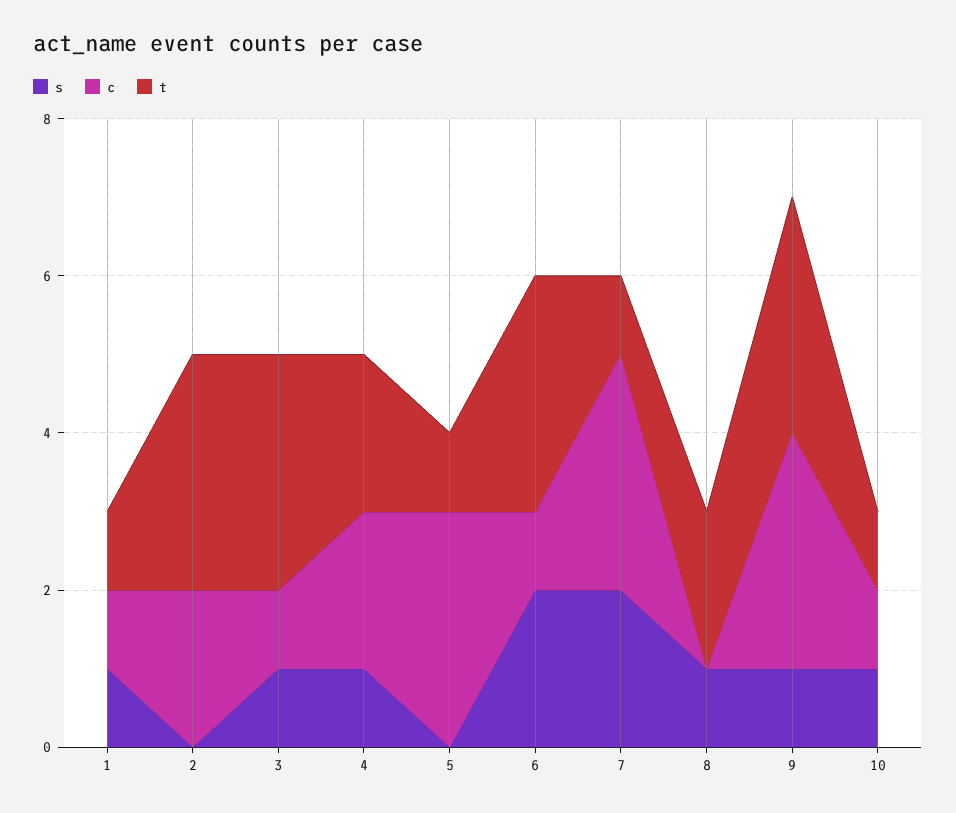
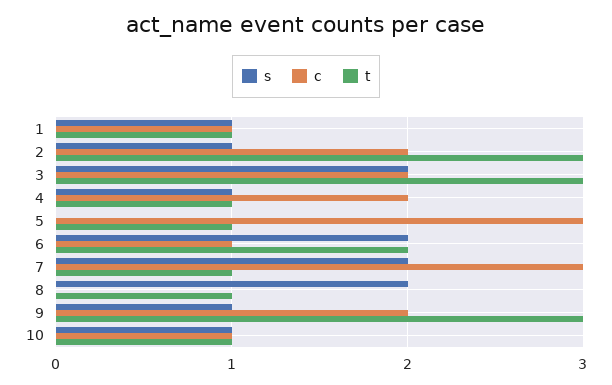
s, 2: 0 -> 1
s, 3: 1 -> 2
c, 3: 1 -> 2
t, 4: 2 -> 1
t, 6: 3 -> 2
s, 8: 1 -> 2
t, 8: 2 -> 1
c, 9: 3 -> 2

